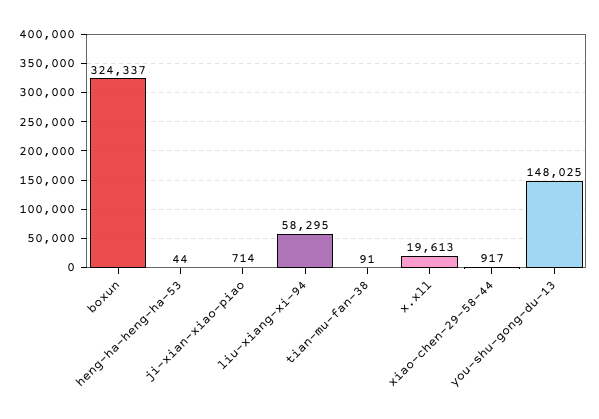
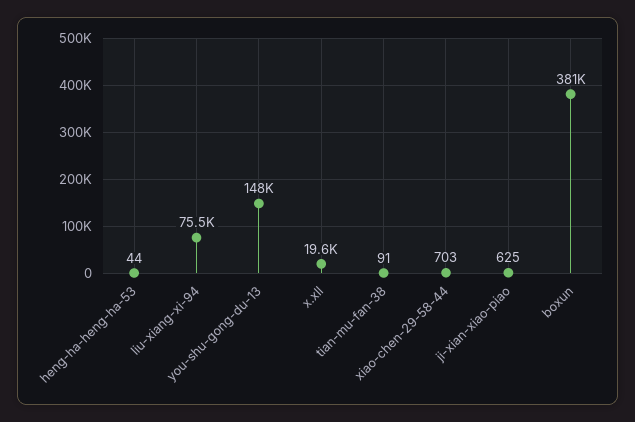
boxun: 324337 -> 381000
ji-xian-xiao-piao: 714 -> 625
liu-xiang-xi-94: 58295 -> 75500
xiao-chen-29-58-44: 917 -> 703

